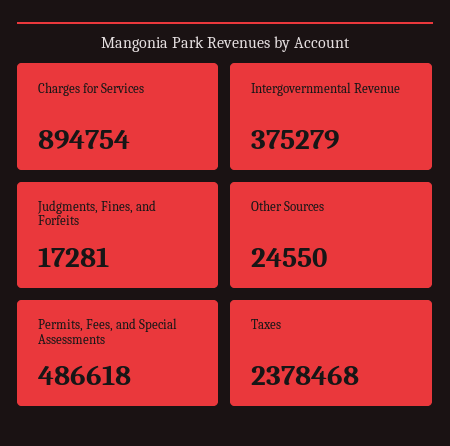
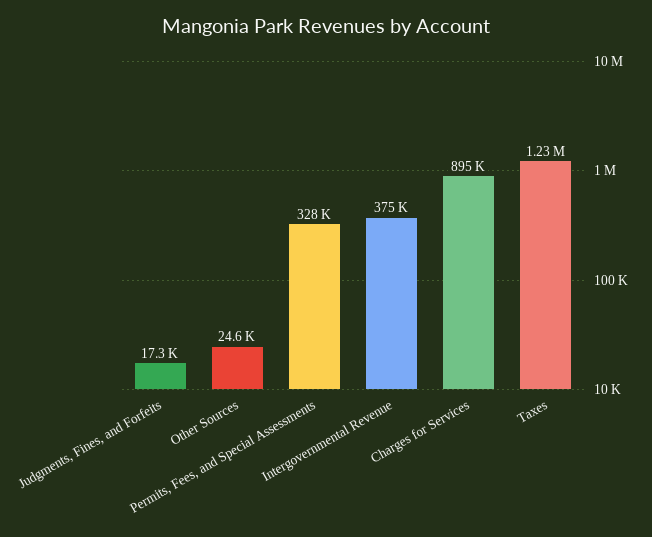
Permits, Fees, and Special Assessments: 486618 -> 328000
Taxes: 2378468 -> 1230000

